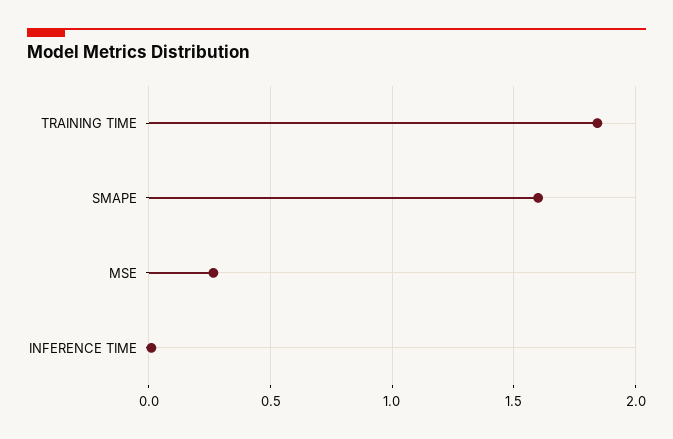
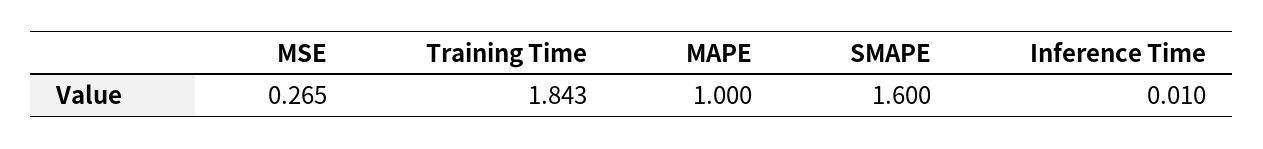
MAPE: none -> 1

